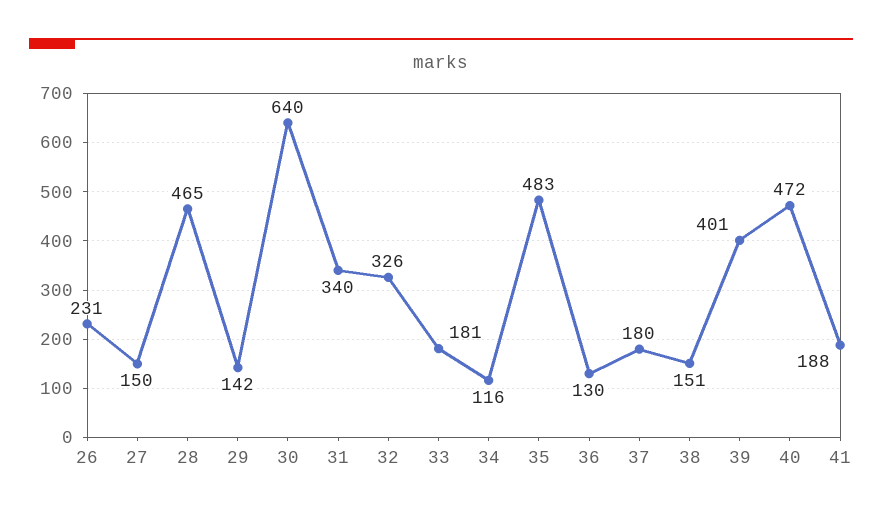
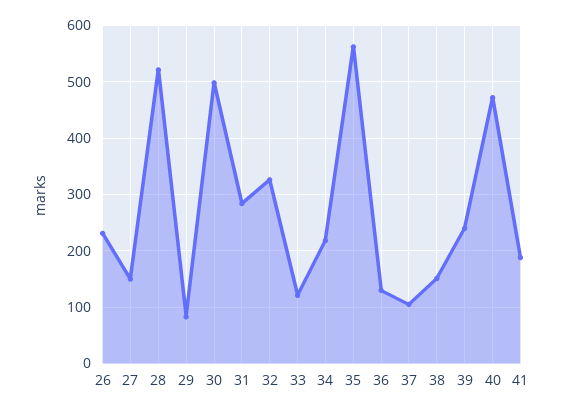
28: 465 -> 520
29: 142 -> 80
30: 640 -> 500
31: 340 -> 280
33: 181 -> 120
34: 116 -> 220
35: 483 -> 560
37: 180 -> 100
39: 401 -> 240

